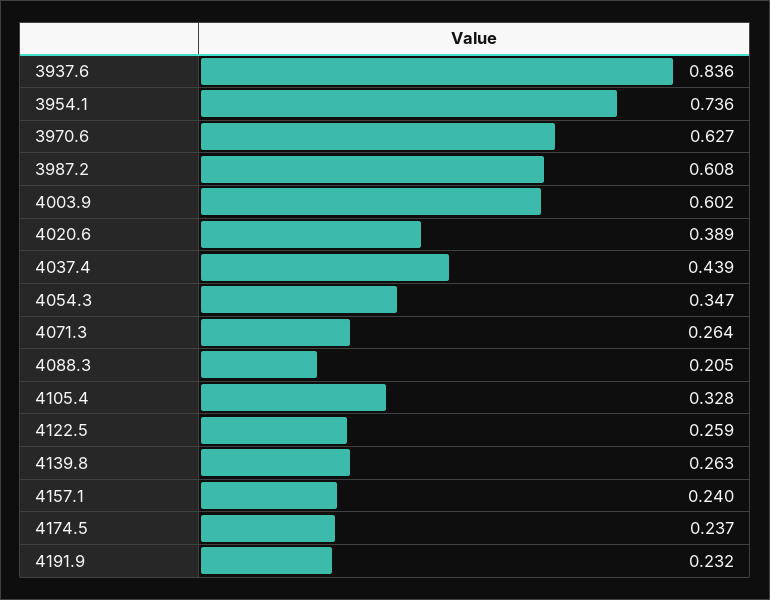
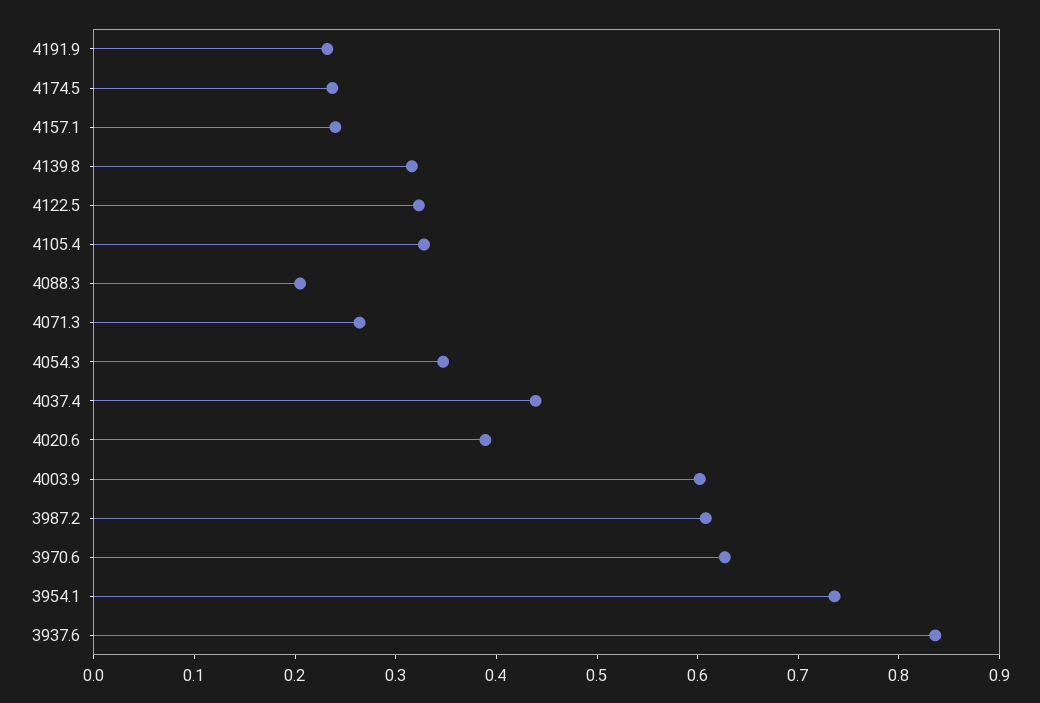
4122.5: 0.259 -> 0.32
4139.8: 0.263 -> 0.32

